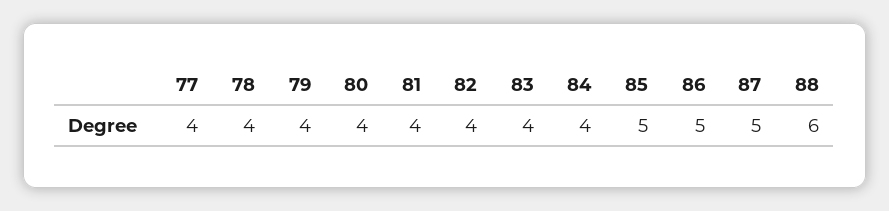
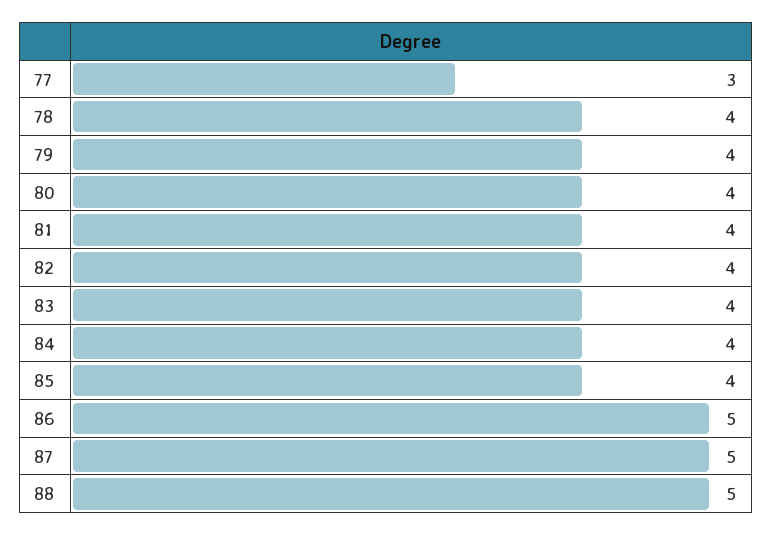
77: 4 -> 3
85: 5 -> 4
88: 6 -> 5

